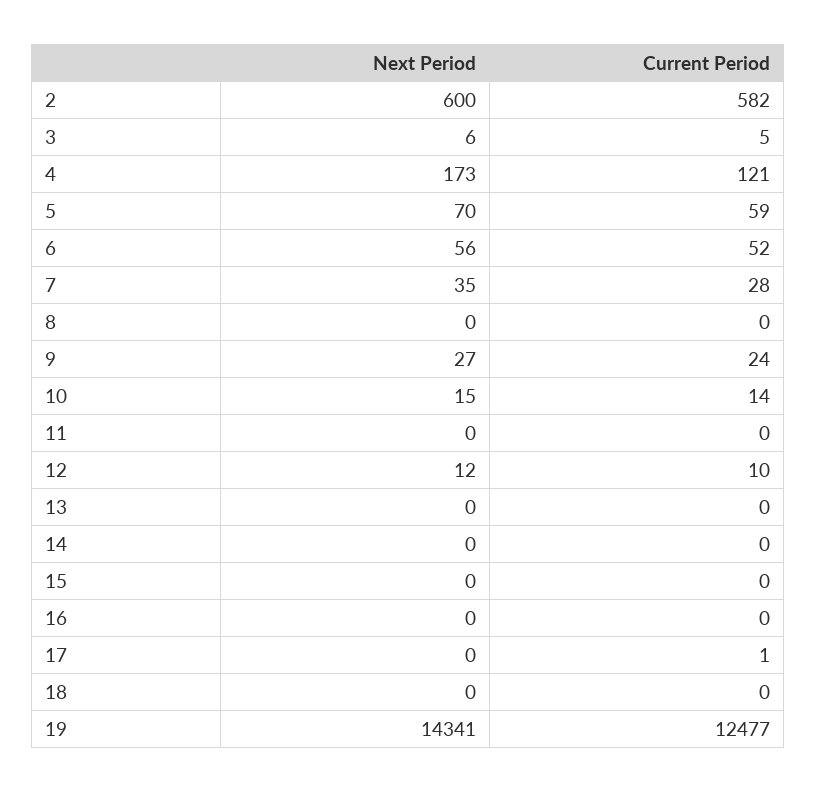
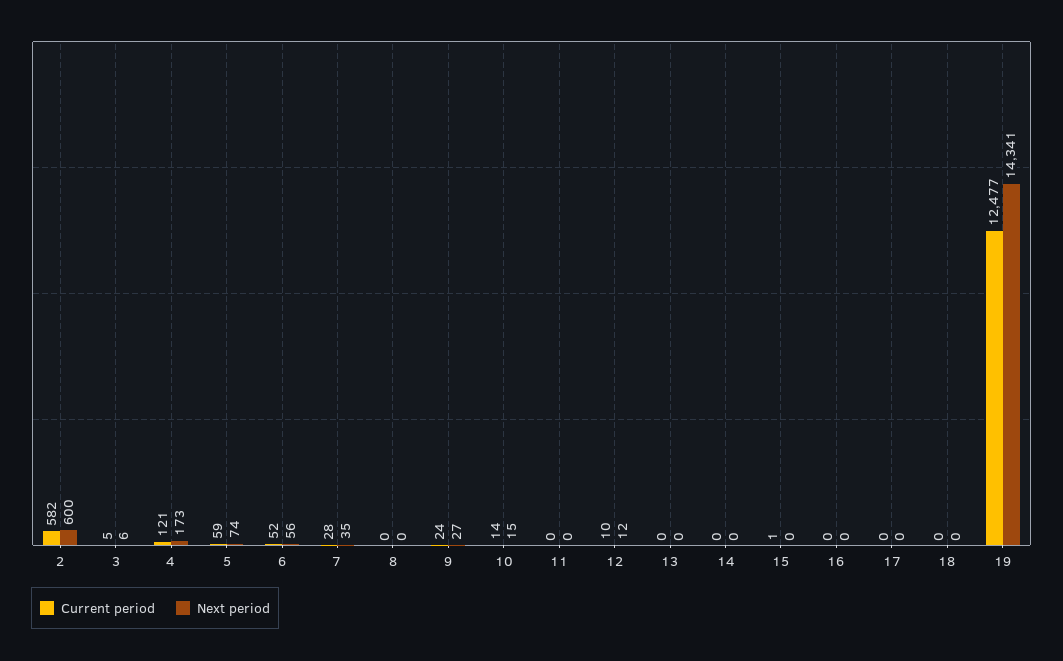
Next Period, 5: 70 -> 74
Current Period, 15: 0 -> 1
Current Period, 17: 1 -> 0

